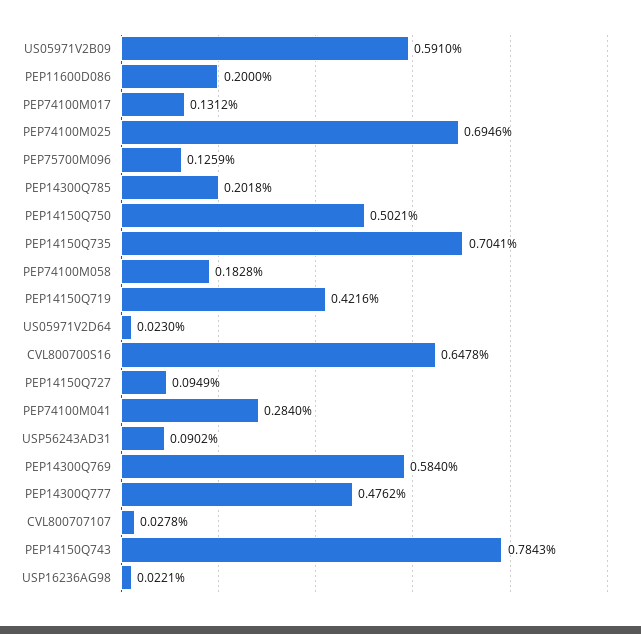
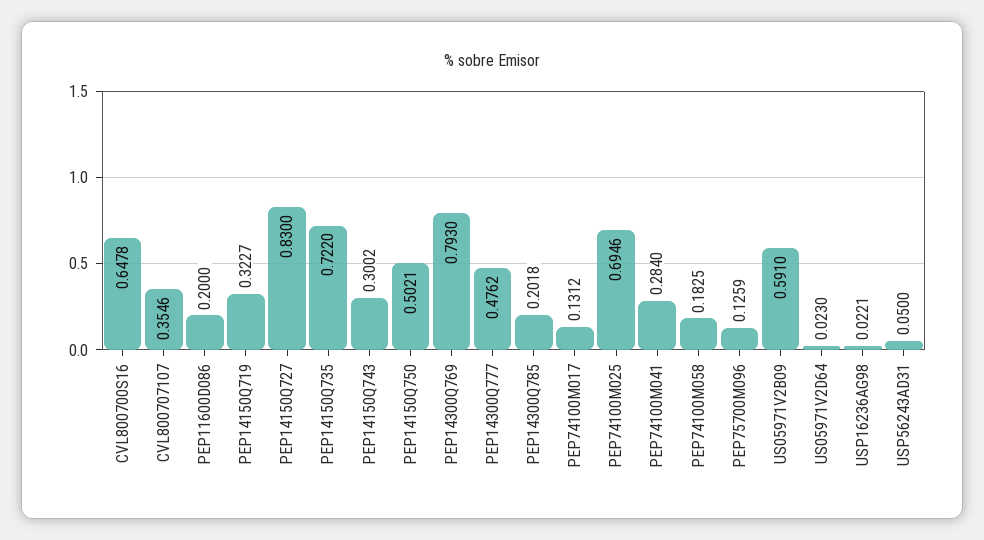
PEP14150Q735: 0.7041 -> 0.722
PEP74100M058: 0.1828 -> 0.1825
PEP14150Q719: 0.4216 -> 0.3227
PEP14150Q727: 0.0949 -> 0.83
USP56243AD31: 0.0902 -> 0.05
PEP14300Q769: 0.584 -> 0.793
CVL800707107: 0.0278 -> 0.3546
PEP14150Q743: 0.7843 -> 0.3002

